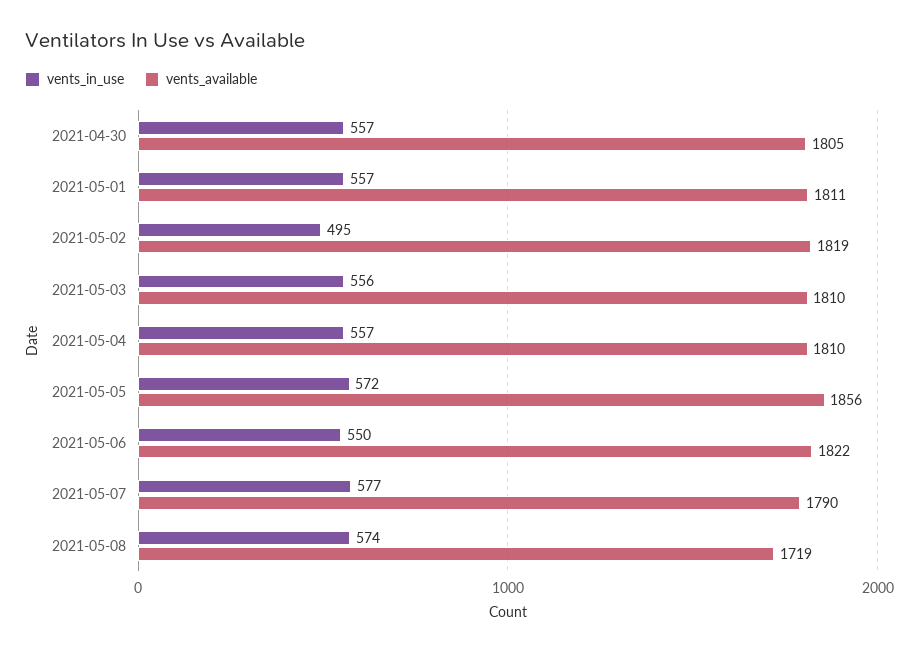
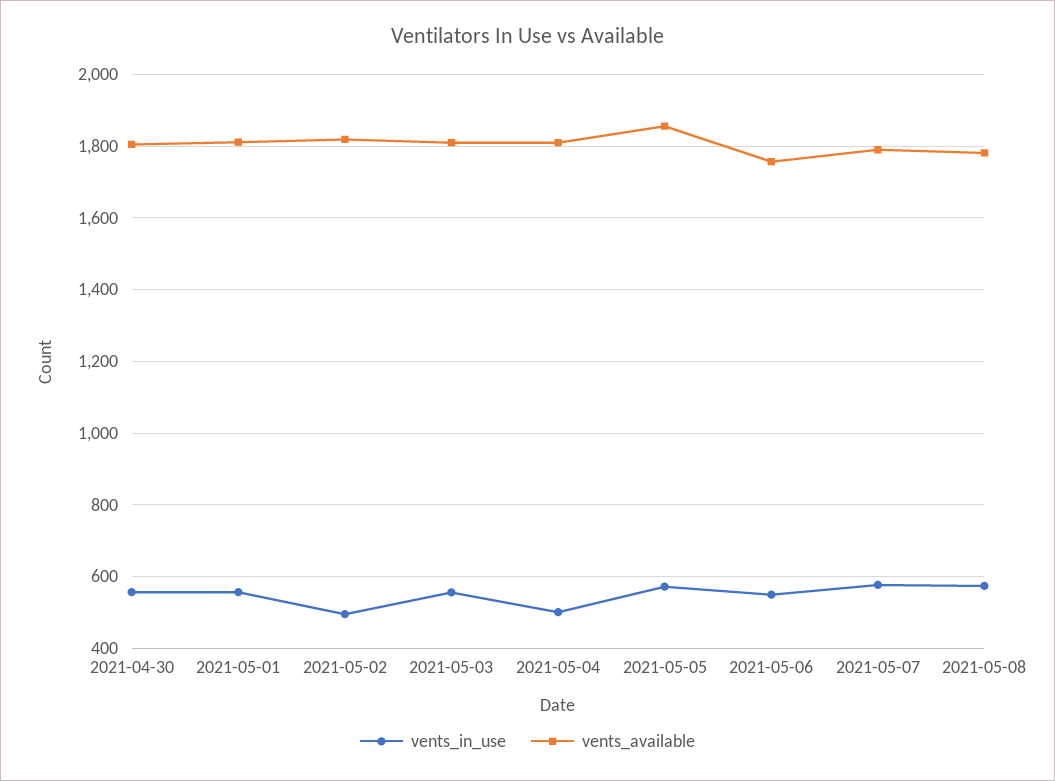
vents_in_use, 2021-05-04: 557 -> 500
vents_available, 2021-05-06: 1822 -> 1760
vents_available, 2021-05-08: 1719 -> 1780

